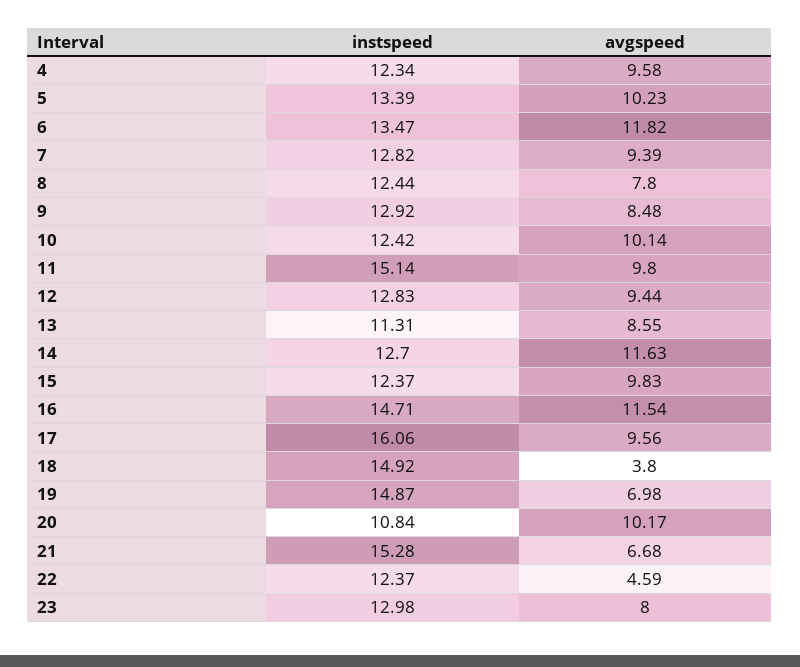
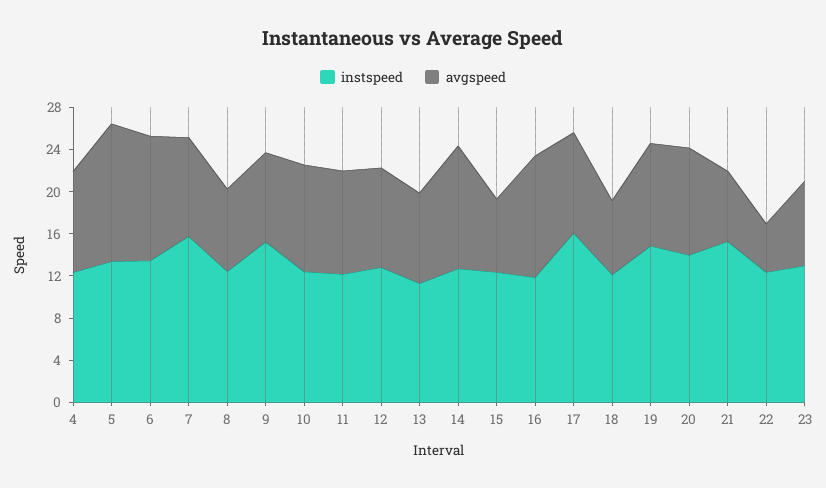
avgspeed, 5: 10.23 -> 13
instspeed, 7: 12.82 -> 16
instspeed, 9: 12.92 -> 15
instspeed, 11: 15.14 -> 12
avgspeed, 15: 9.83 -> 7
instspeed, 16: 14.71 -> 12
instspeed, 18: 14.92 -> 12
avgspeed, 18: 3.8 -> 7
avgspeed, 19: 6.98 -> 10
instspeed, 20: 10.84 -> 14

